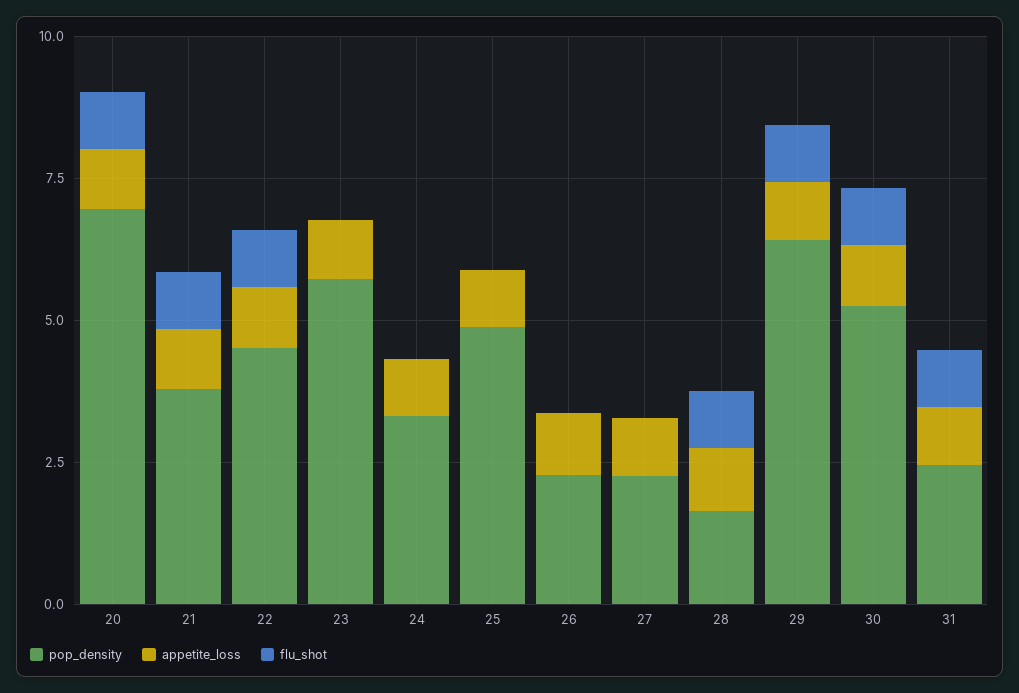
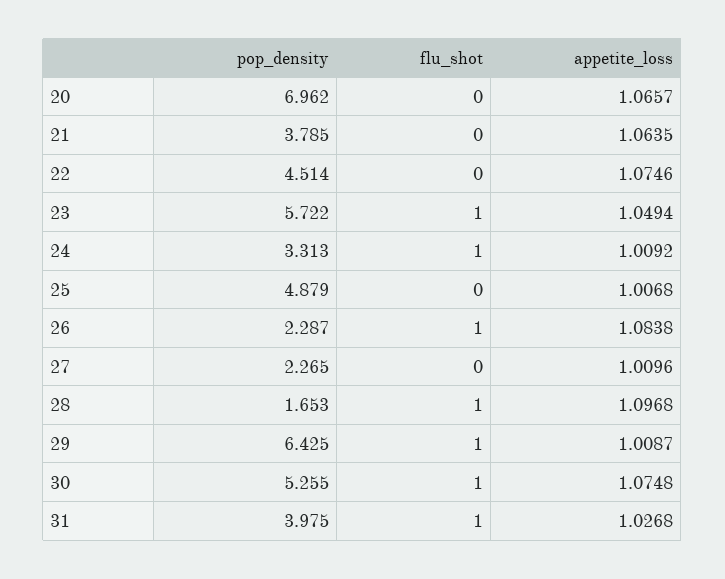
flu_shot, 20: 1 -> 0
flu_shot, 21: 1 -> 0
flu_shot, 22: 1 -> 0
flu_shot, 23: 0 -> 1
flu_shot, 24: 0 -> 1
flu_shot, 26: 0 -> 1
pop_density, 31: 2.5 -> 3.975

